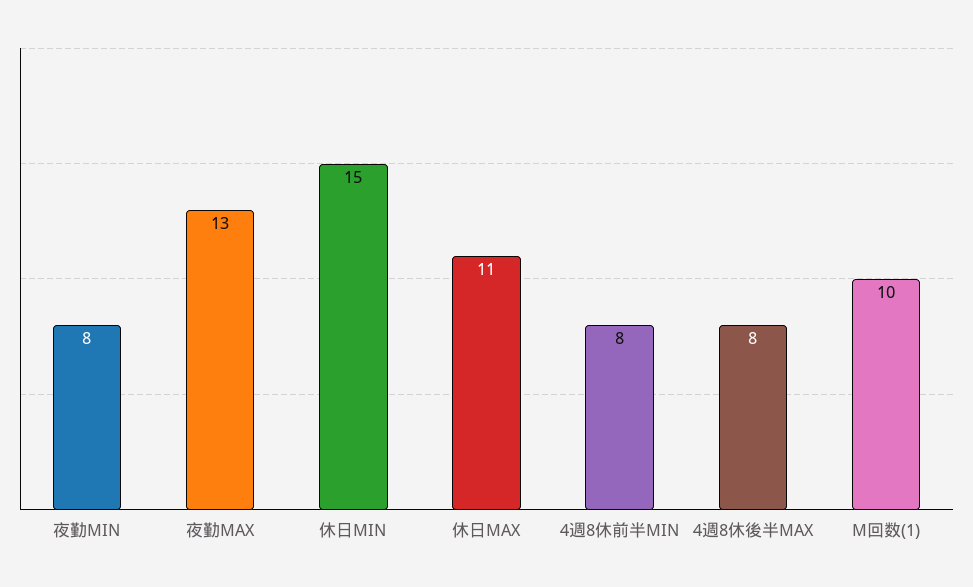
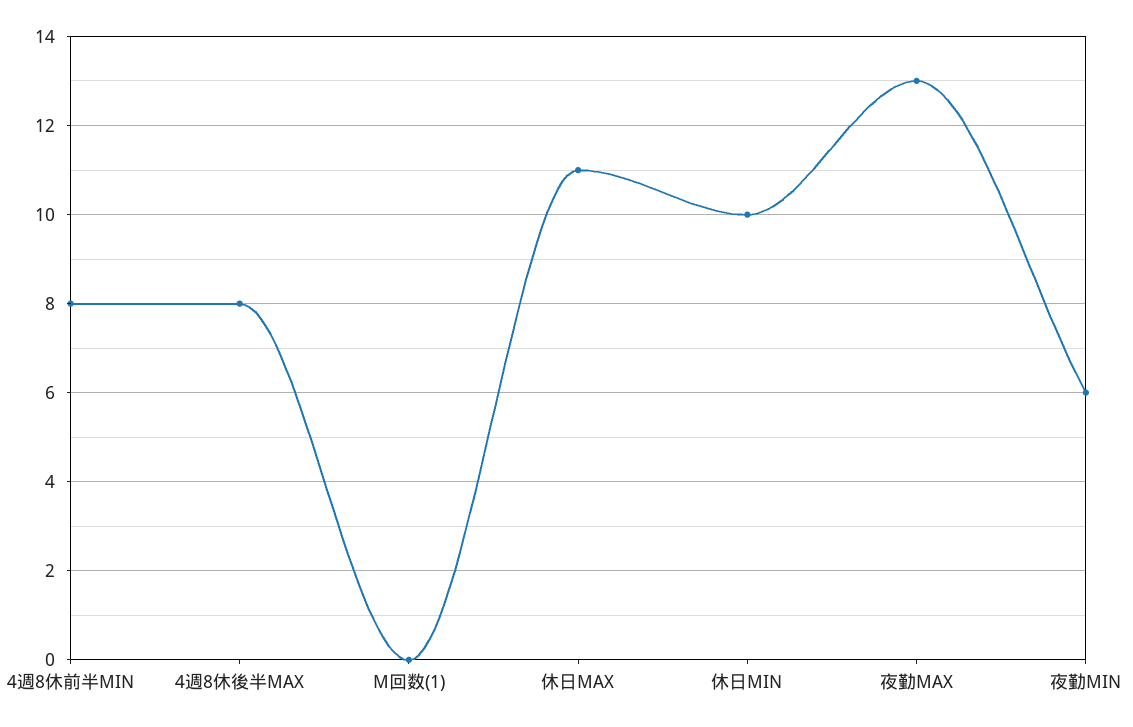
夜勤MIN: 8 -> 6
休日MIN: 15 -> 10
M回数(1): 10 -> 0

